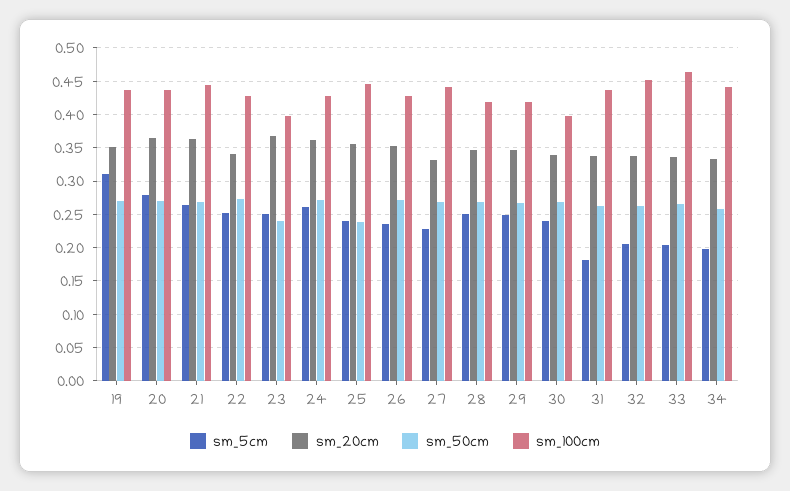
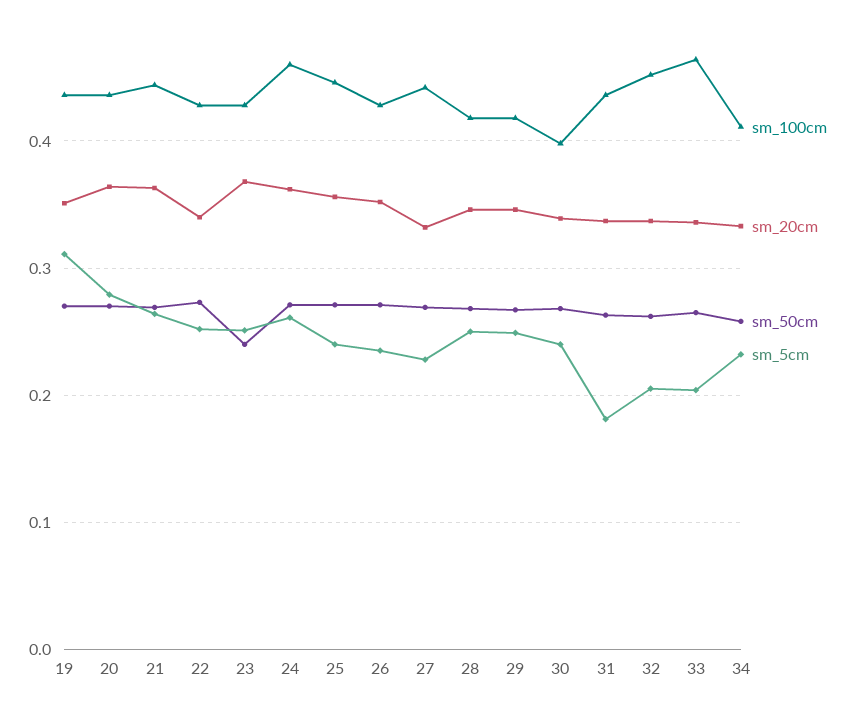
sm_100cm, 23: 0.4 -> 0.43
sm_100cm, 24: 0.43 -> 0.46
sm_50cm, 25: 0.24 -> 0.27
sm_5cm, 34: 0.2 -> 0.23
sm_100cm, 34: 0.44 -> 0.41

